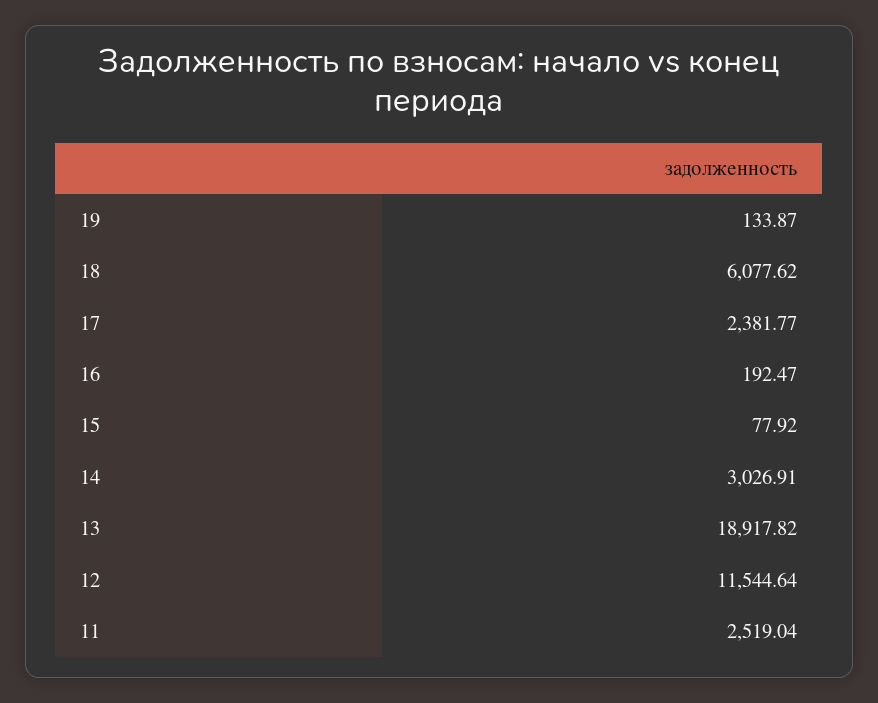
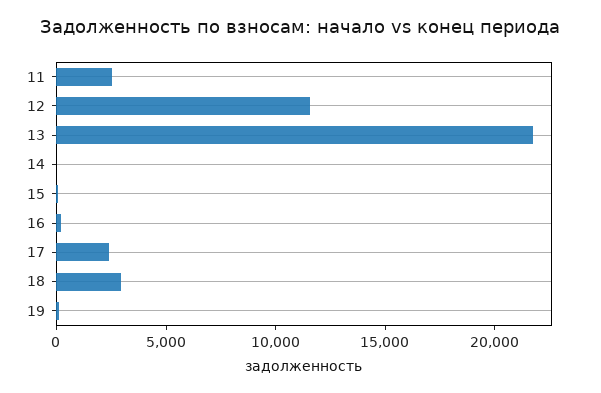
18: 6077.62 -> 3000
14: 3026.91 -> 0
13: 18917.82 -> 22000

